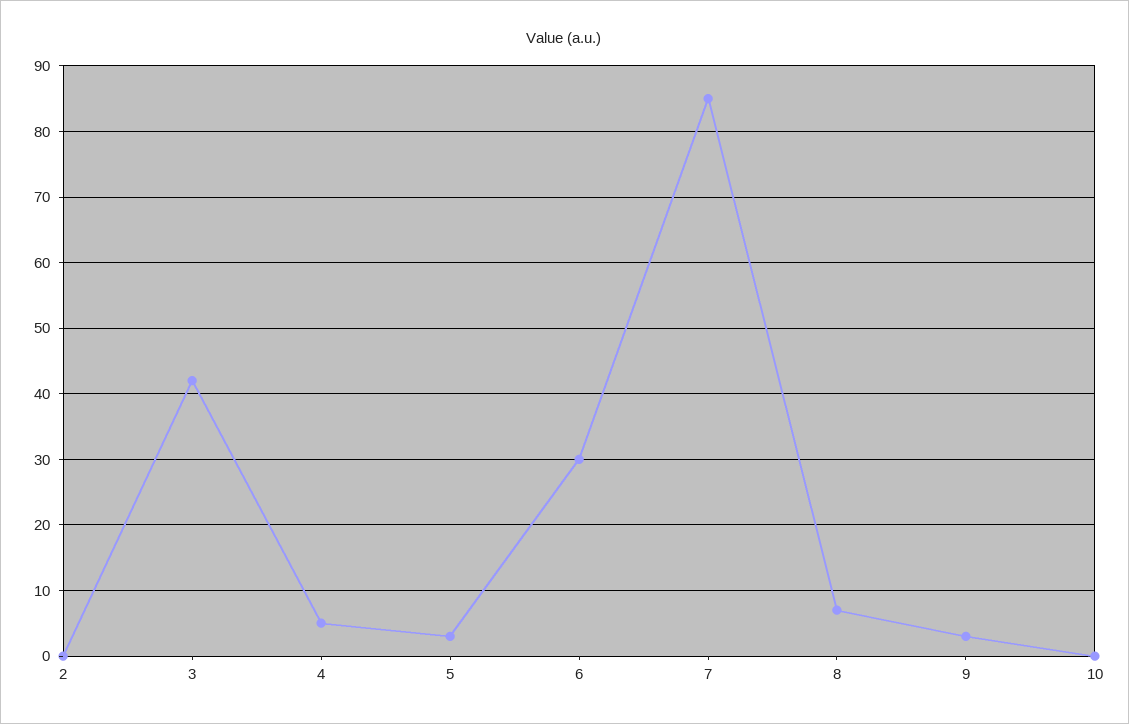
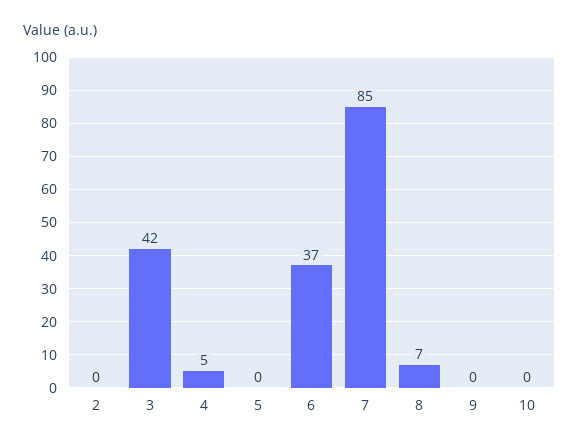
5: 3 -> 0
6: 30 -> 37
9: 3 -> 0

